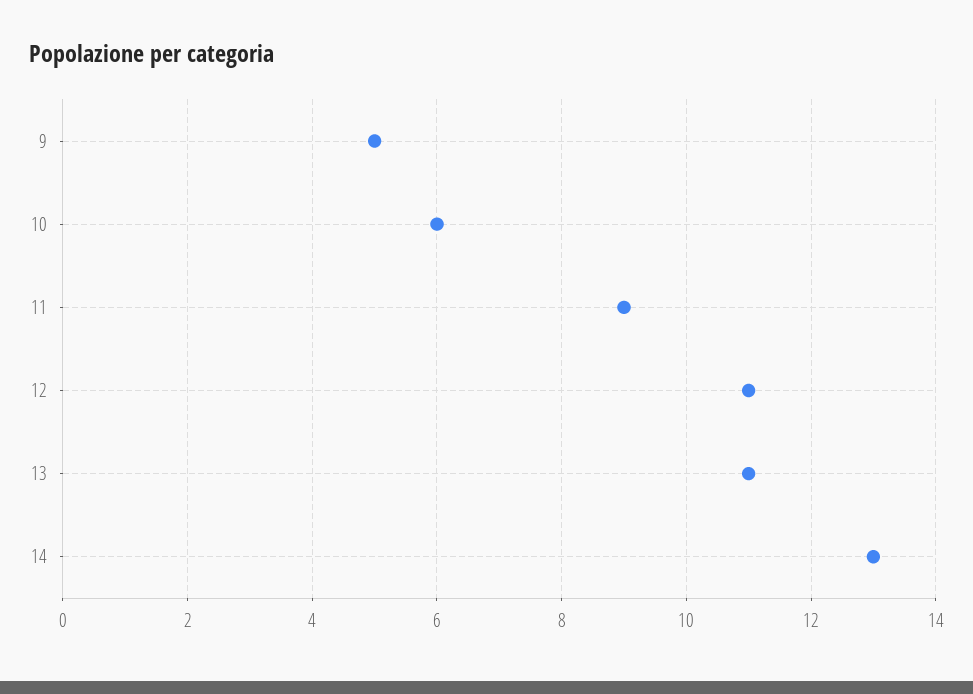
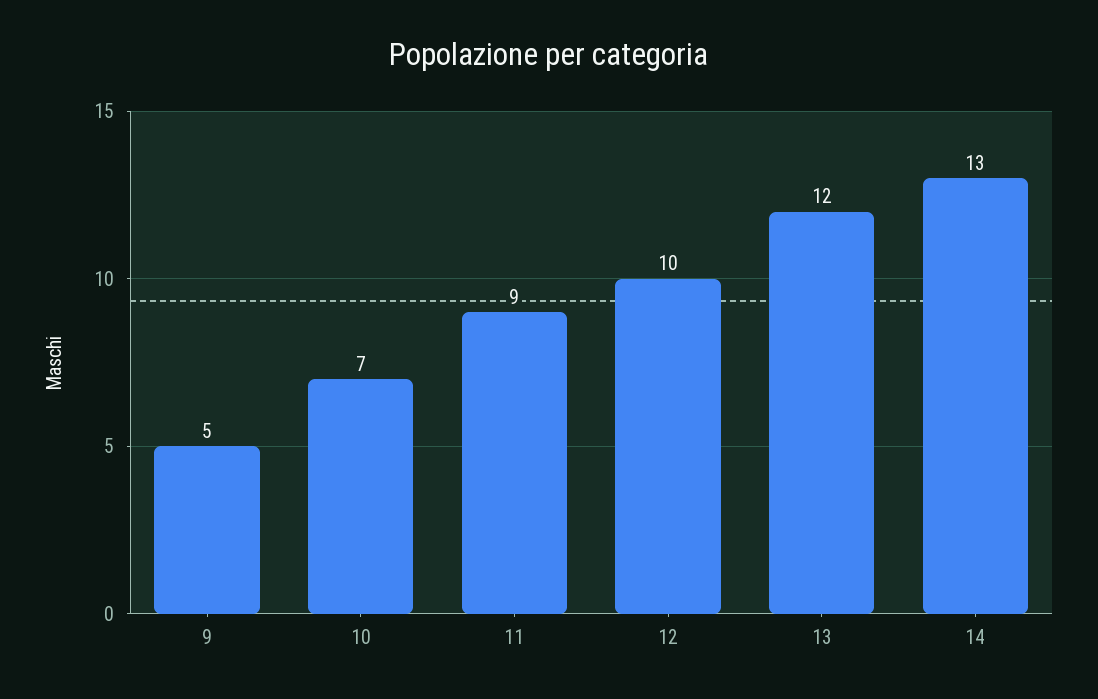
10: 6 -> 7
12: 11 -> 10
13: 11 -> 12

